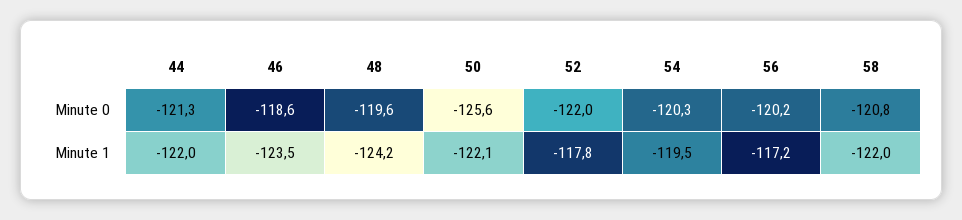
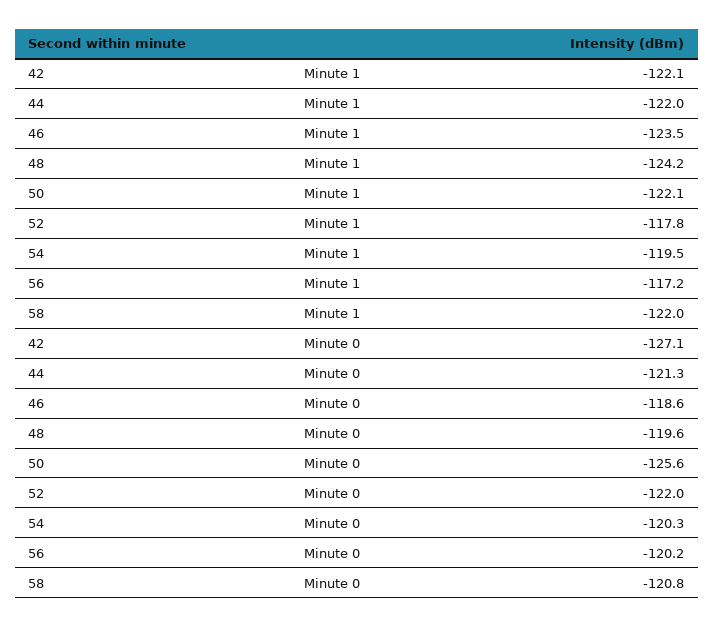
42, Minute 1: none -> -122.1
42, Minute 0: none -> -127.1

